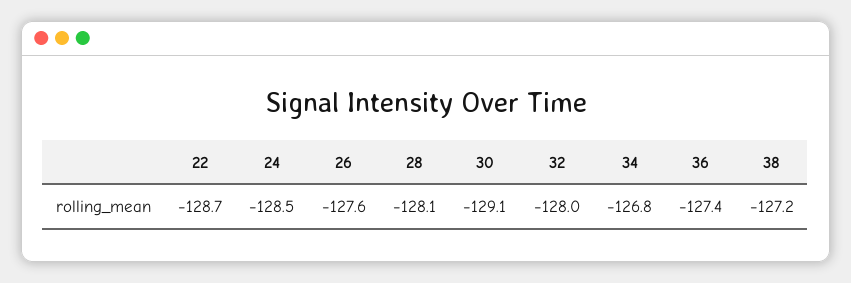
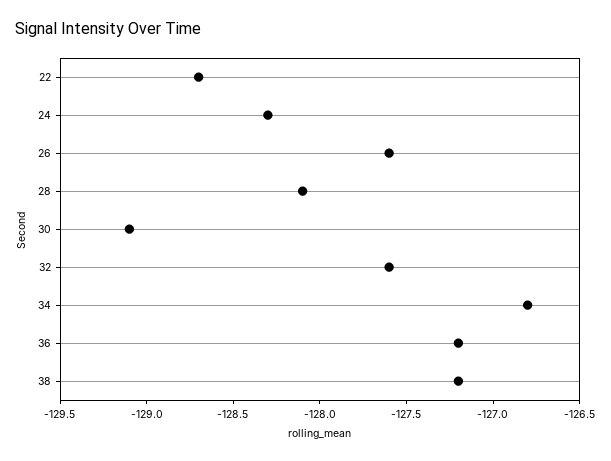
24: -128.5 -> -128.3
32: -128 -> -127.6
36: -127.4 -> -127.2

